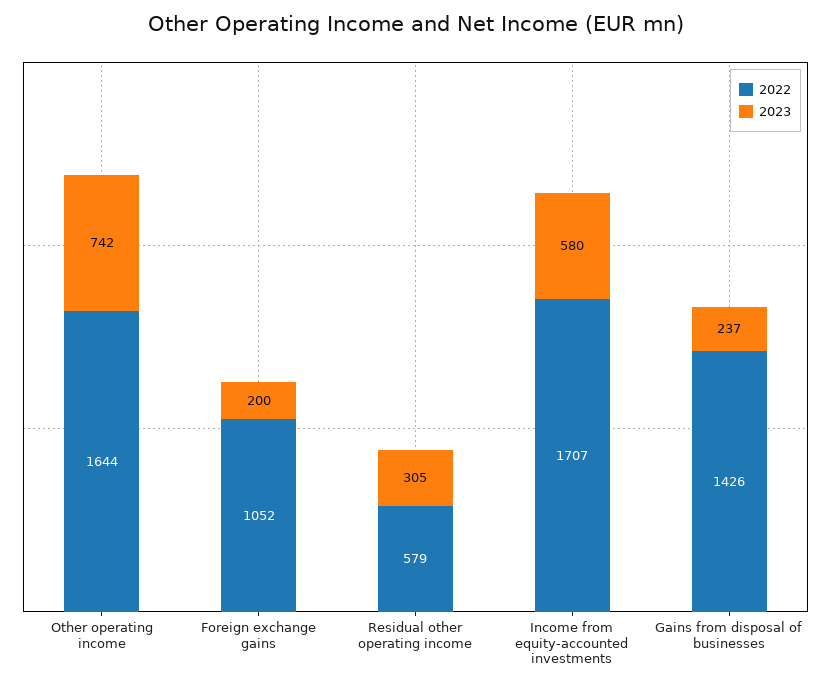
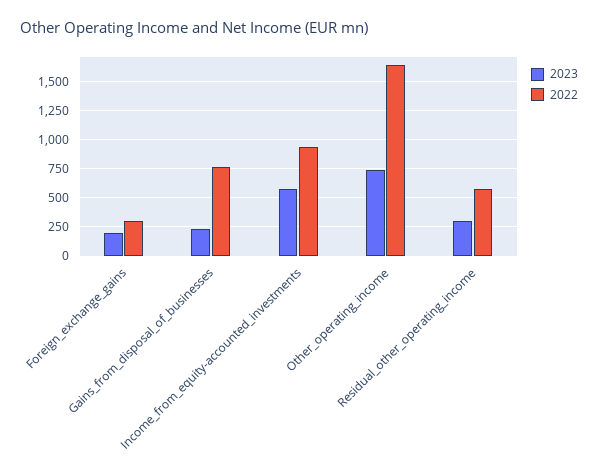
2022, Foreign exchange gains: 1052 -> 250
2022, Income from equity-accounted investments: 1707 -> 1000
2022, Gains from disposal of businesses: 1426 -> 750

